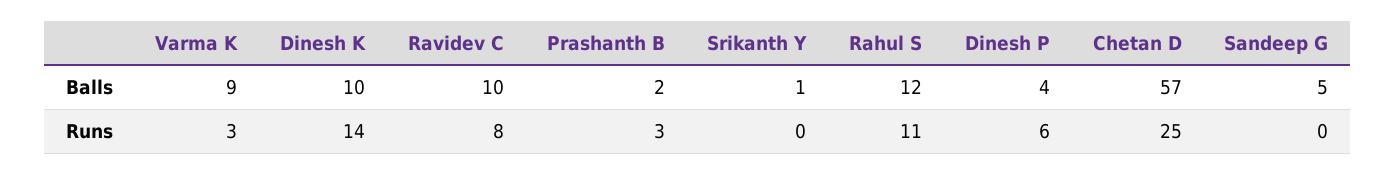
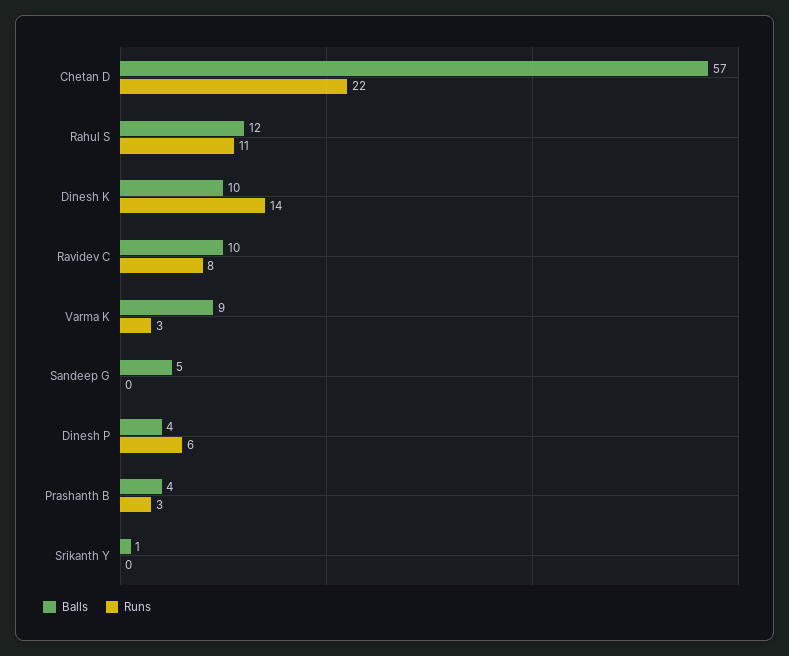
Balls, Prashanth B: 2 -> 4
Runs, Chetan D: 25 -> 22

